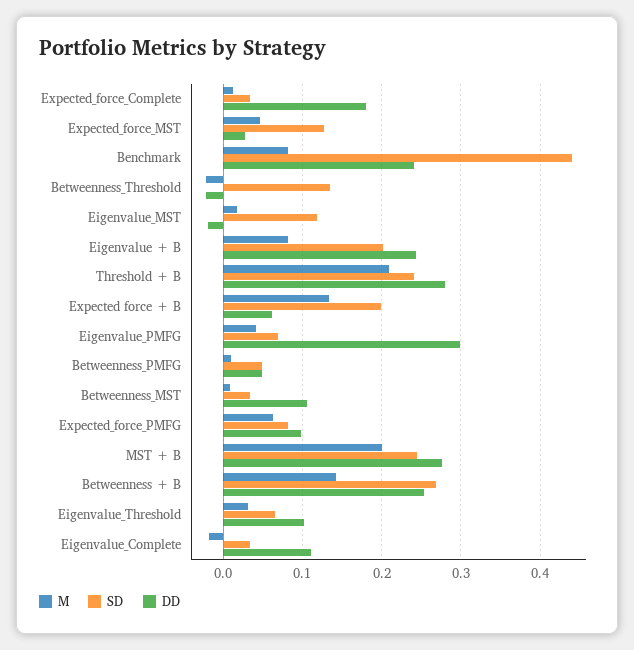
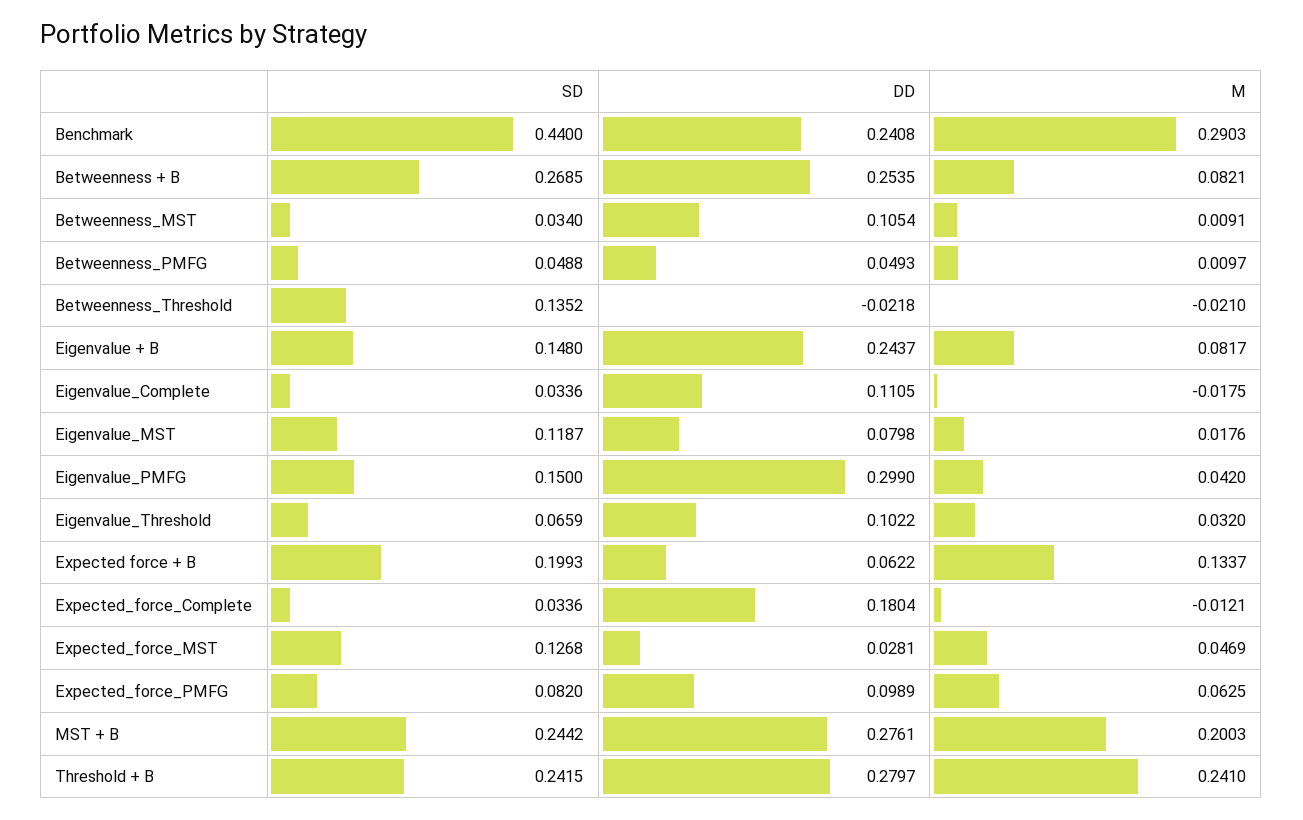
M, Expected_force_Complete: 0.01 -> -0.0121
M, Benchmark: 0.08 -> 0.2903
DD, Eigenvalue_MST: -0.02 -> 0.0798
SD, Eigenvalue + B: 0.2 -> 0.148
M, Threshold + B: 0.21 -> 0.241
SD, Eigenvalue_PMFG: 0.07 -> 0.15
M, Betweenness + B: 0.14 -> 0.0821

